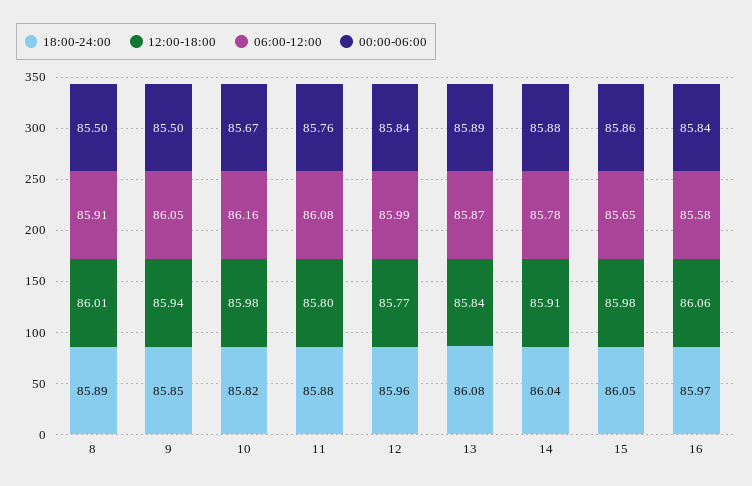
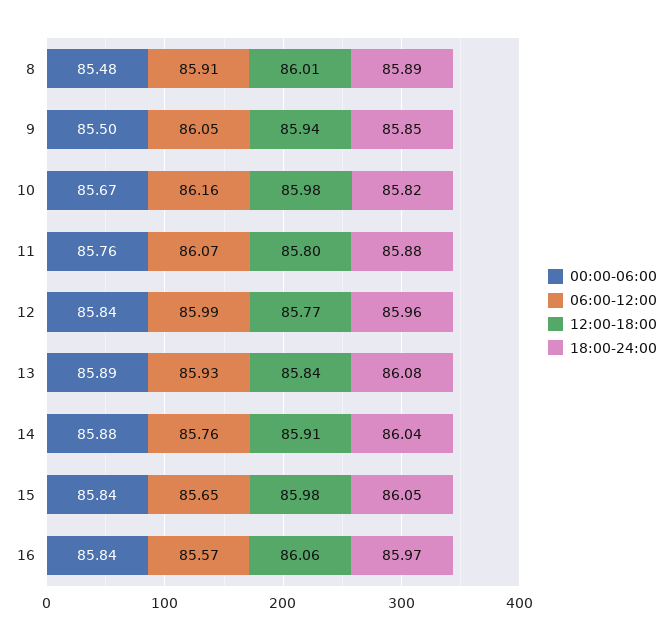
00:00-06:00, 8: 85.5 -> 85.48
06:00-12:00, 11: 86.08 -> 86.07
06:00-12:00, 13: 85.87 -> 85.93
06:00-12:00, 14: 85.78 -> 85.76
00:00-06:00, 15: 85.86 -> 85.84
06:00-12:00, 16: 85.58 -> 85.57

